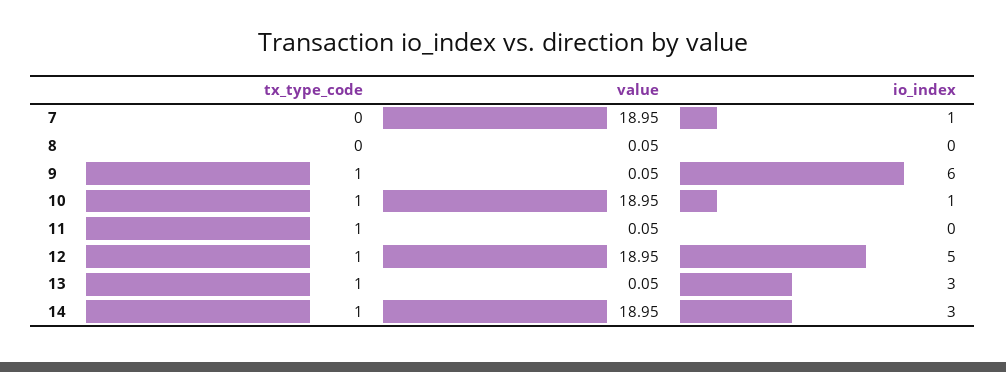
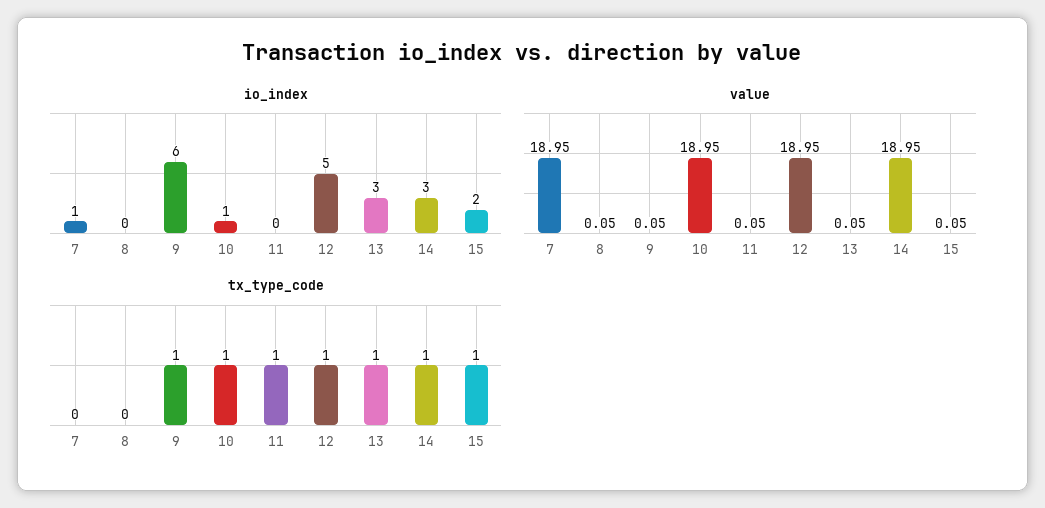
io_index, 15: none -> 2
value, 15: none -> 0.05
tx_type_code, 15: none -> 1

